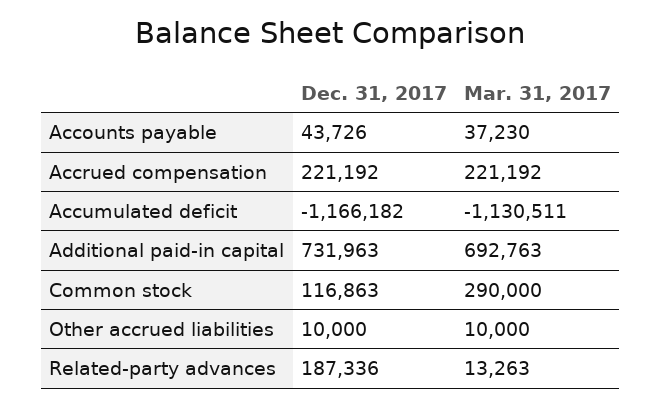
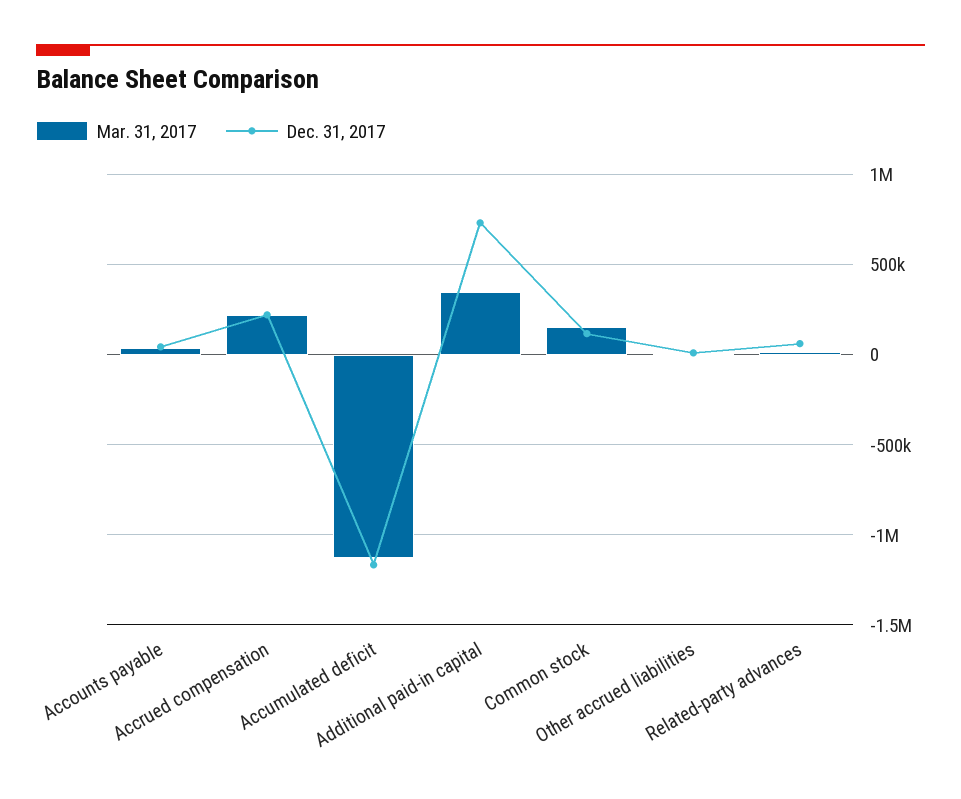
Mar. 31, 2017, Additional paid-in capital: 692763 -> 350000
Mar. 31, 2017, Common stock: 290000 -> 150000
Dec. 31, 2017, Related-party advances: 187336 -> 50000

